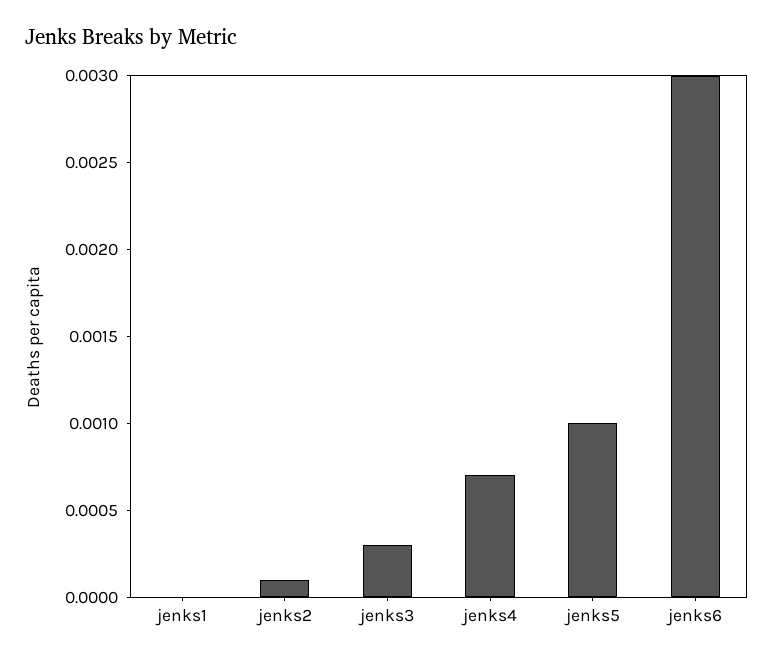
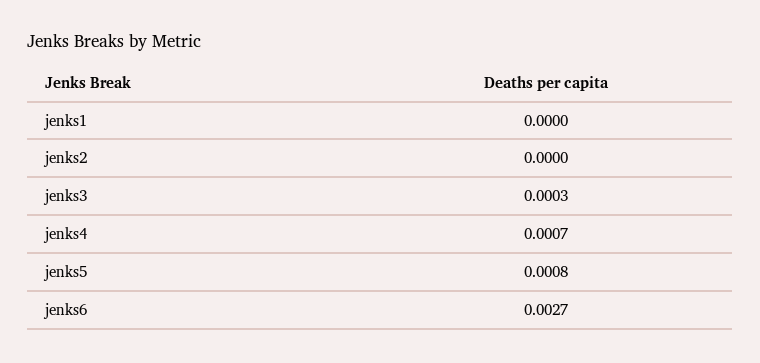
jenks2: 0.0001 -> 0
jenks5: 0.001 -> 0.0008
jenks6: 0.003 -> 0.0027

